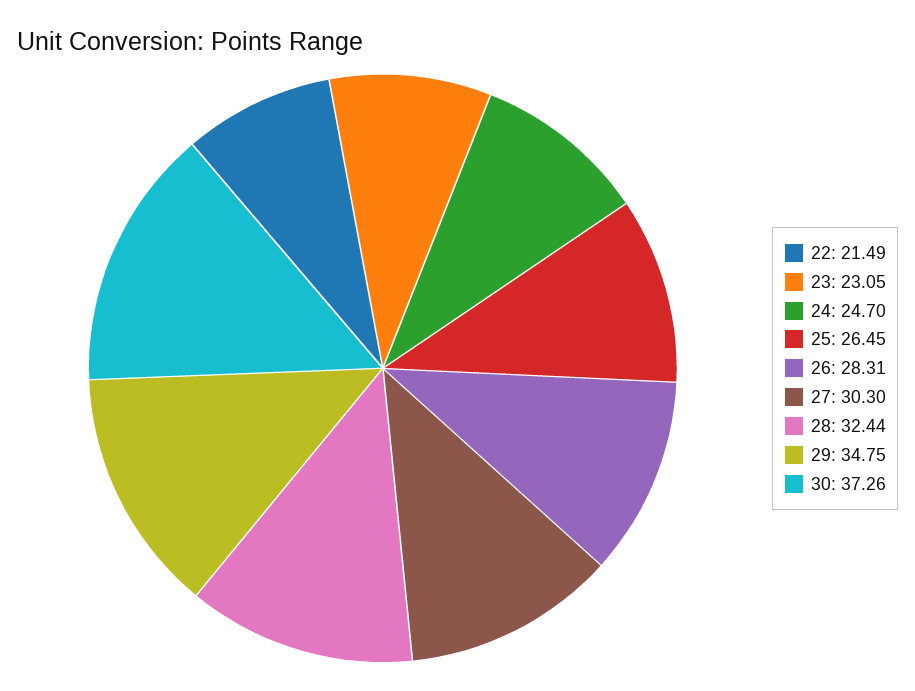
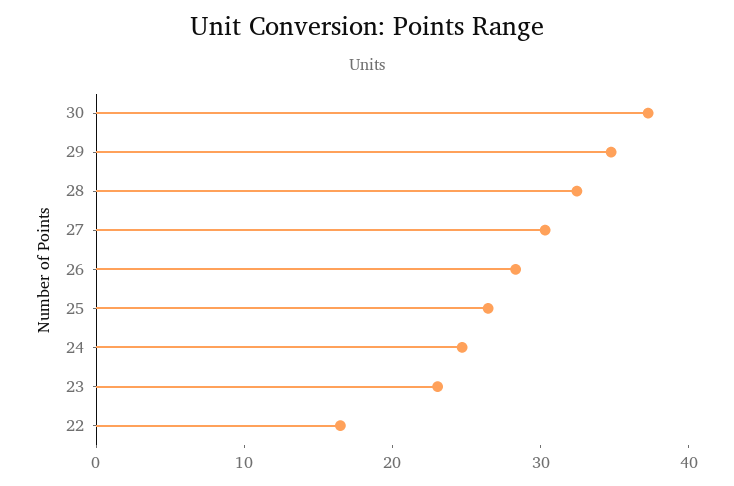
22: 21.49 -> 16

